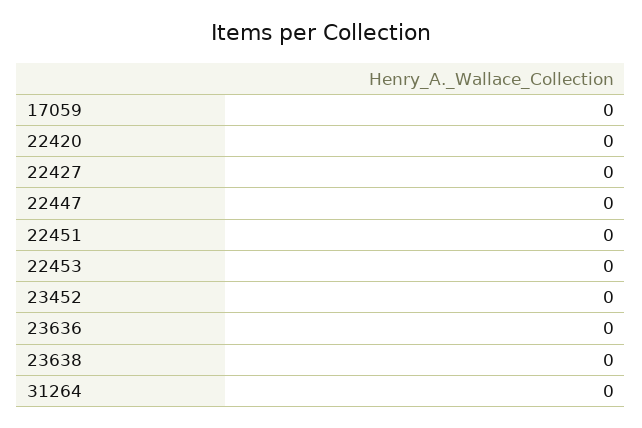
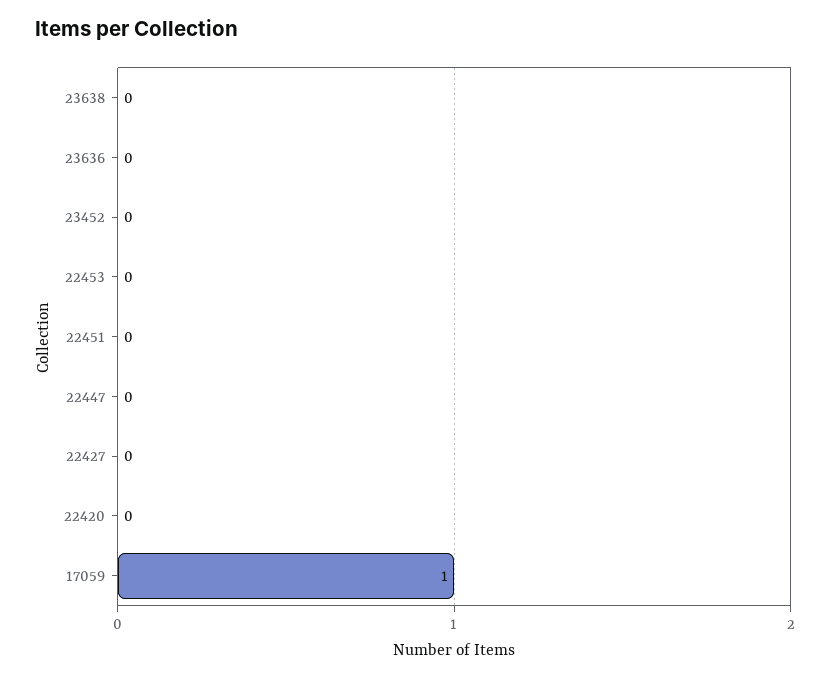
17059: 0 -> 1
31264: 0 -> none

